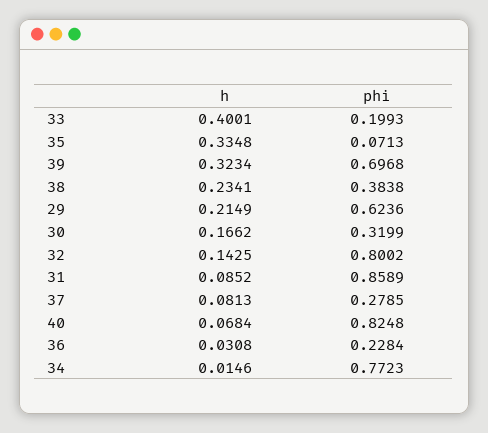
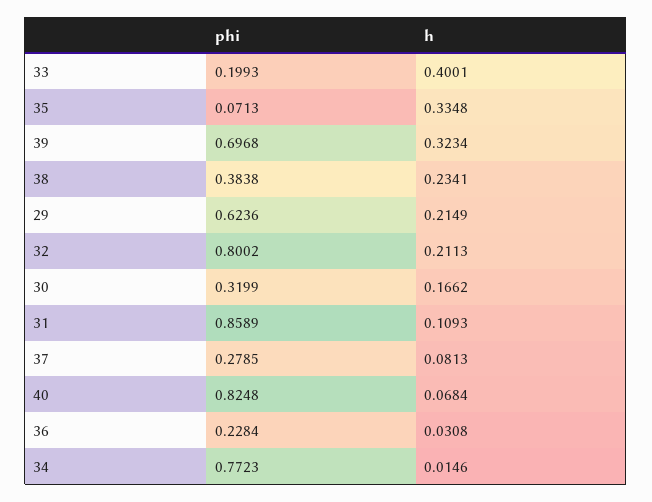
h, 32: 0.1425 -> 0.2113
h, 31: 0.0852 -> 0.1093

